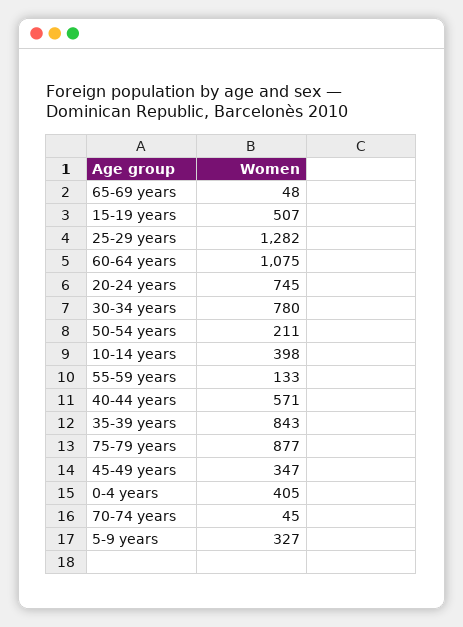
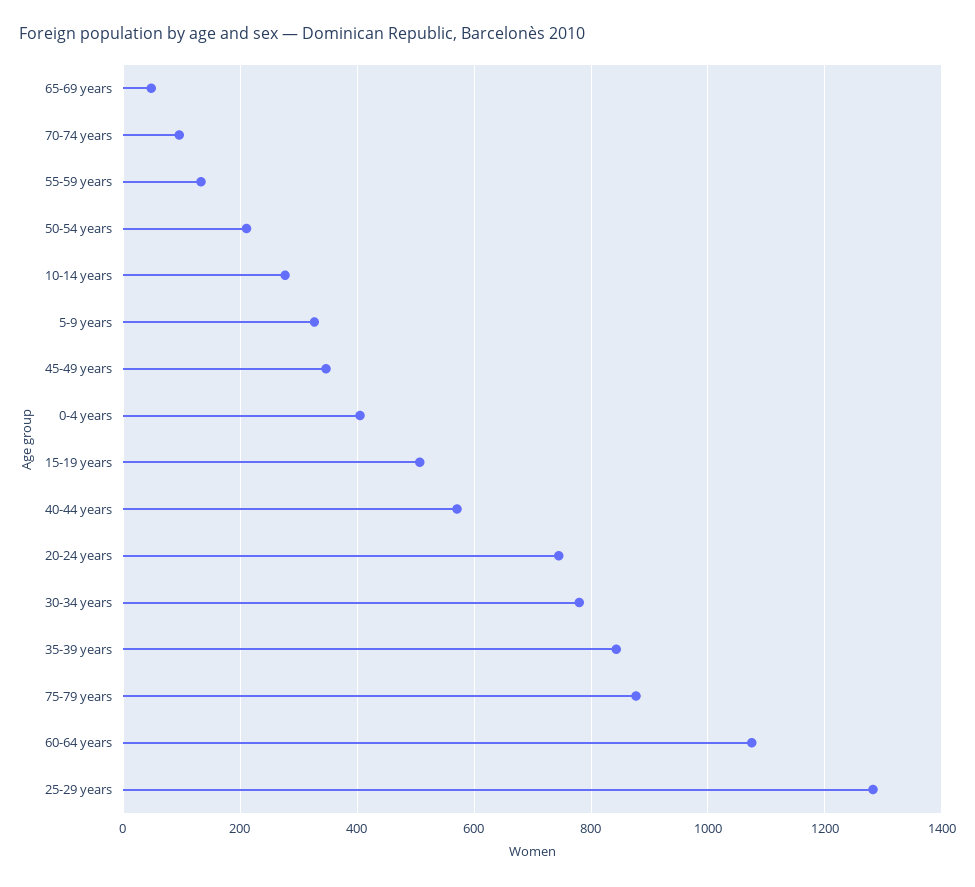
10-14 years: 398 -> 280
70-74 years: 45 -> 100

